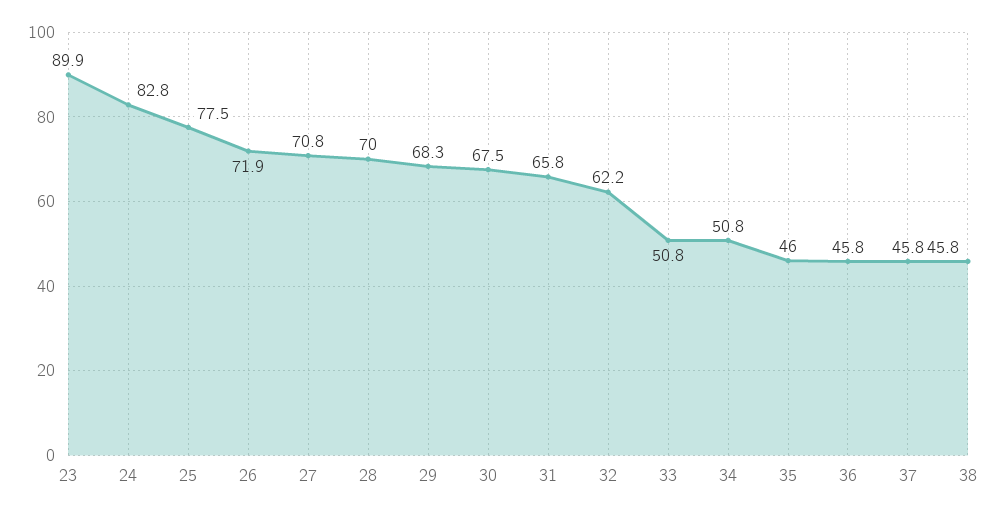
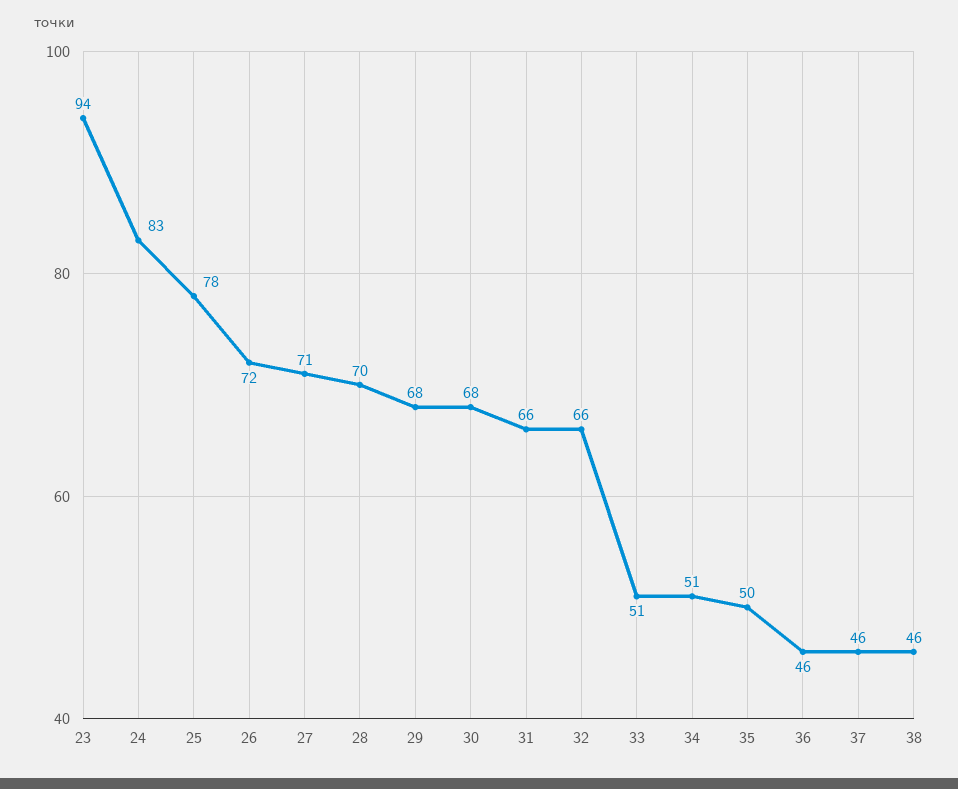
23: 89.9 -> 94
32: 62.2 -> 66
35: 46 -> 50

